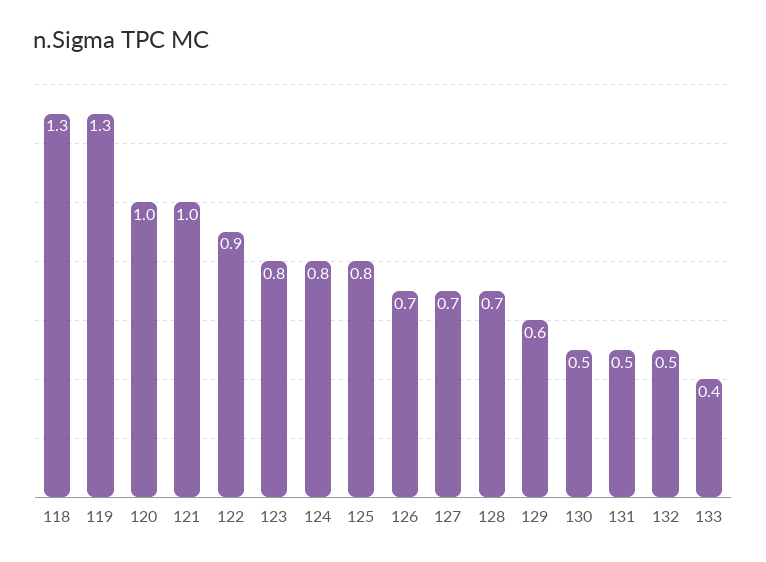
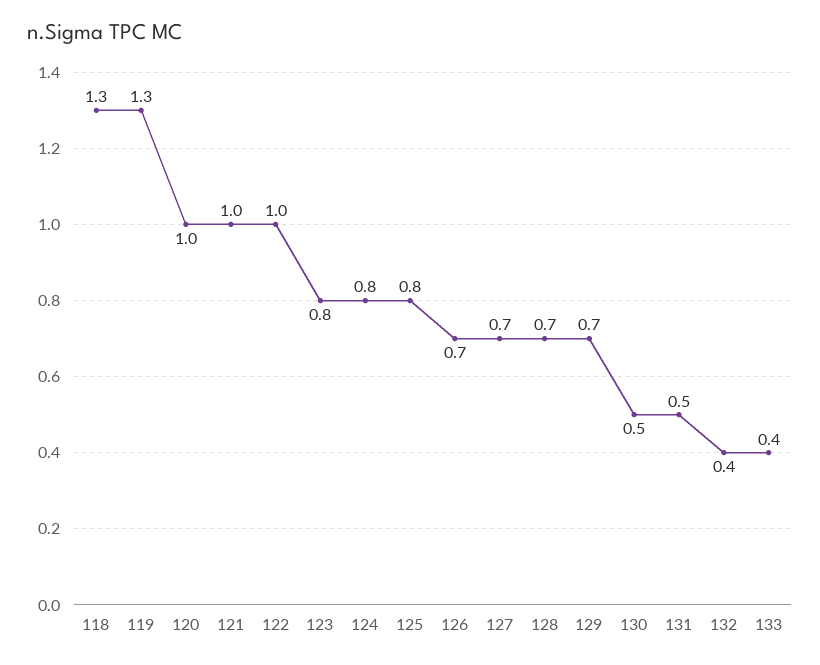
122: 0.9 -> 1
129: 0.6 -> 0.7
132: 0.5 -> 0.4

